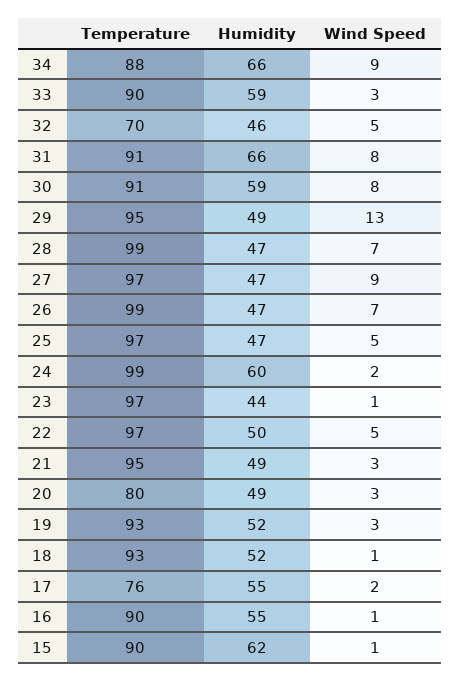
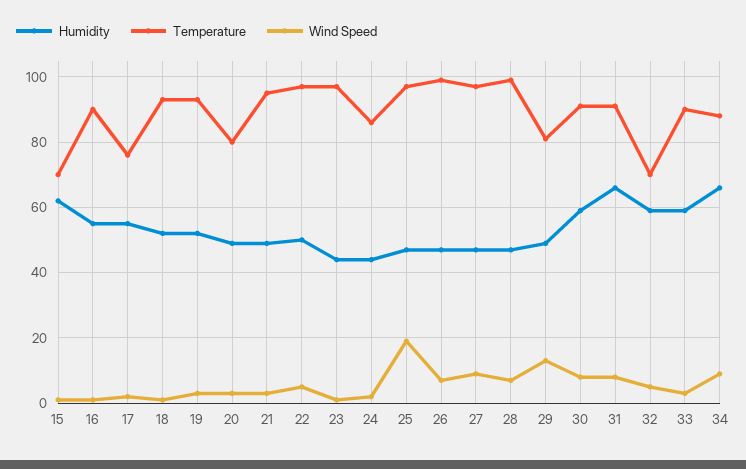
Humidity, 32: 46 -> 60
Temperature, 29: 95 -> 80
Wind Speed, 25: 5 -> 20
Temperature, 24: 99 -> 85
Humidity, 24: 60 -> 45
Temperature, 15: 90 -> 70

